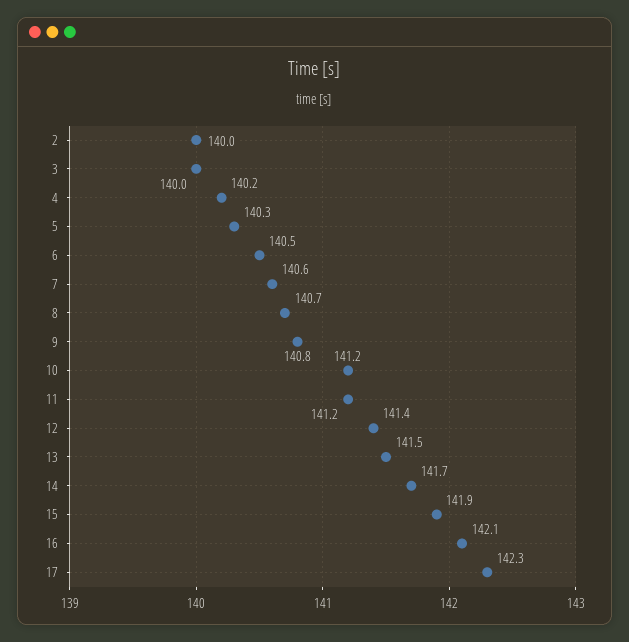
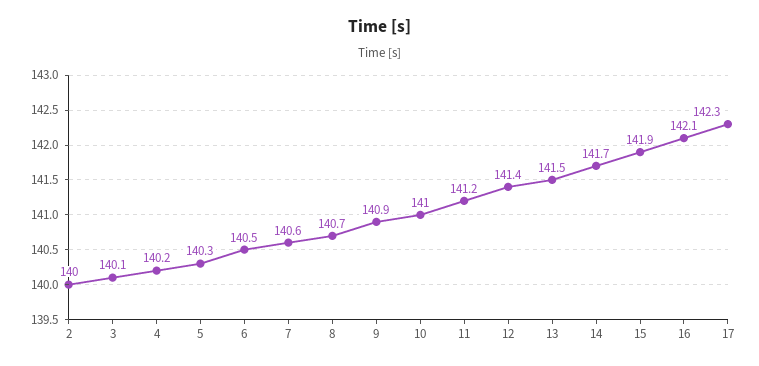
3: 140 -> 140.1
9: 140.8 -> 140.9
10: 141.2 -> 141

